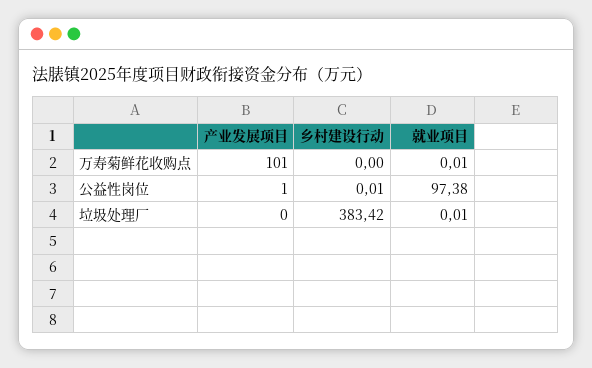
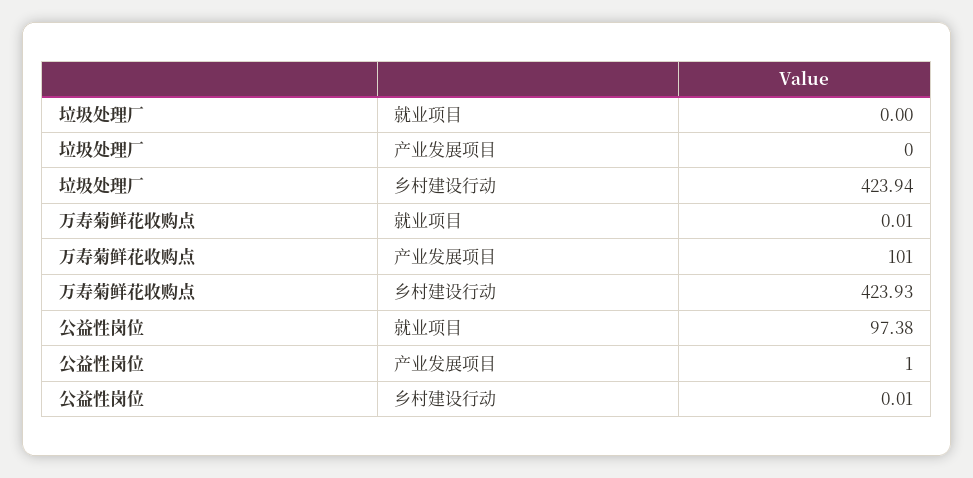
乡村建设行动, 万寿菊鲜花收购点: 0 -> 423.93
乡村建设行动, 垃圾处理厂: 383.42 -> 423.94
就业项目, 垃圾处理厂: 0.01 -> 0

